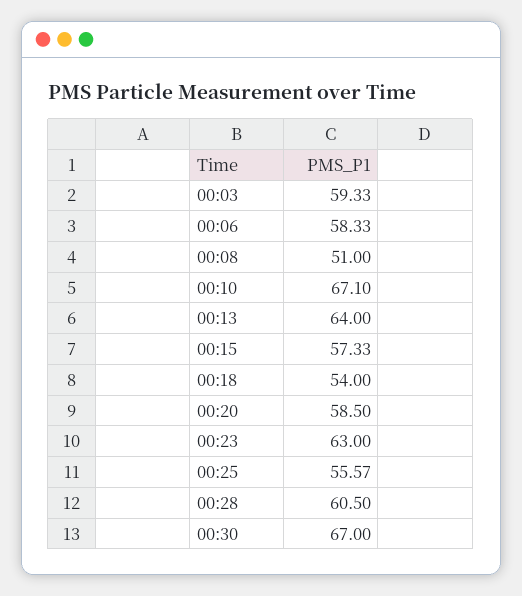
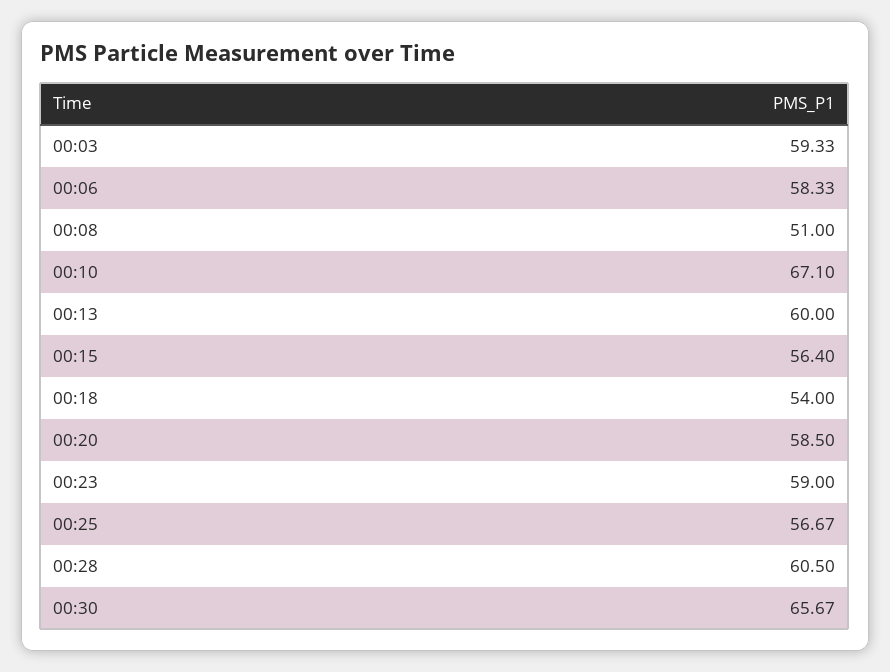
00:13: 64 -> 60
00:15: 57.33 -> 56.4
00:23: 63 -> 59
00:25: 55.57 -> 56.67
00:30: 67 -> 65.67

